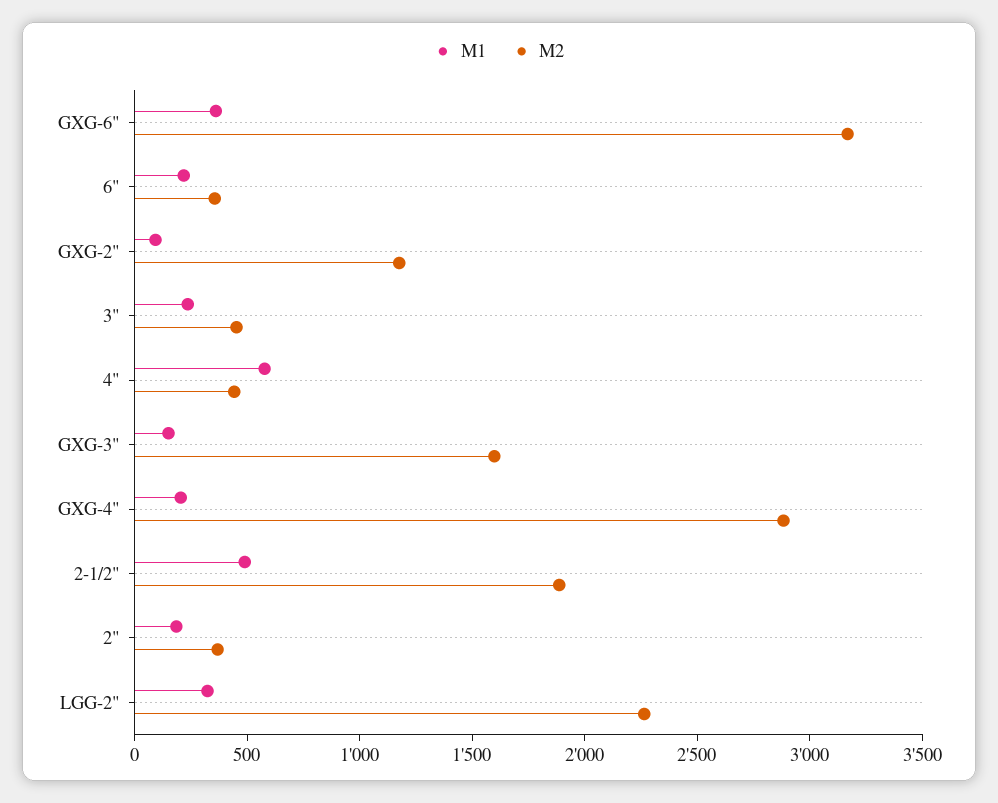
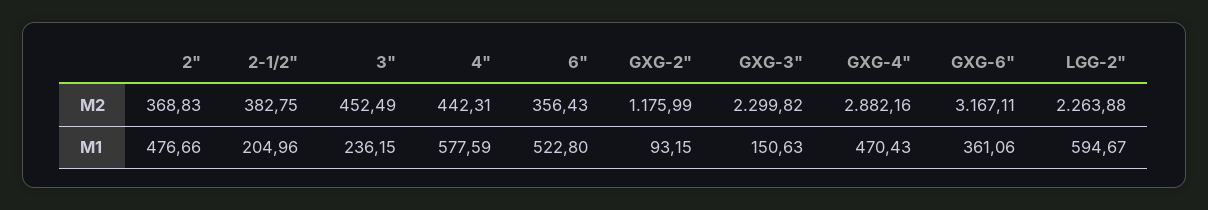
M1, 6": 200 -> 522.8
M2, GXG-3": 1600 -> 2299.82
M1, GXG-4": 200 -> 470.43
M1, 2-1/2": 500 -> 204.96
M2, 2-1/2": 1900 -> 382.75
M1, 2": 200 -> 476.66
M1, LGG-2": 300 -> 594.67

